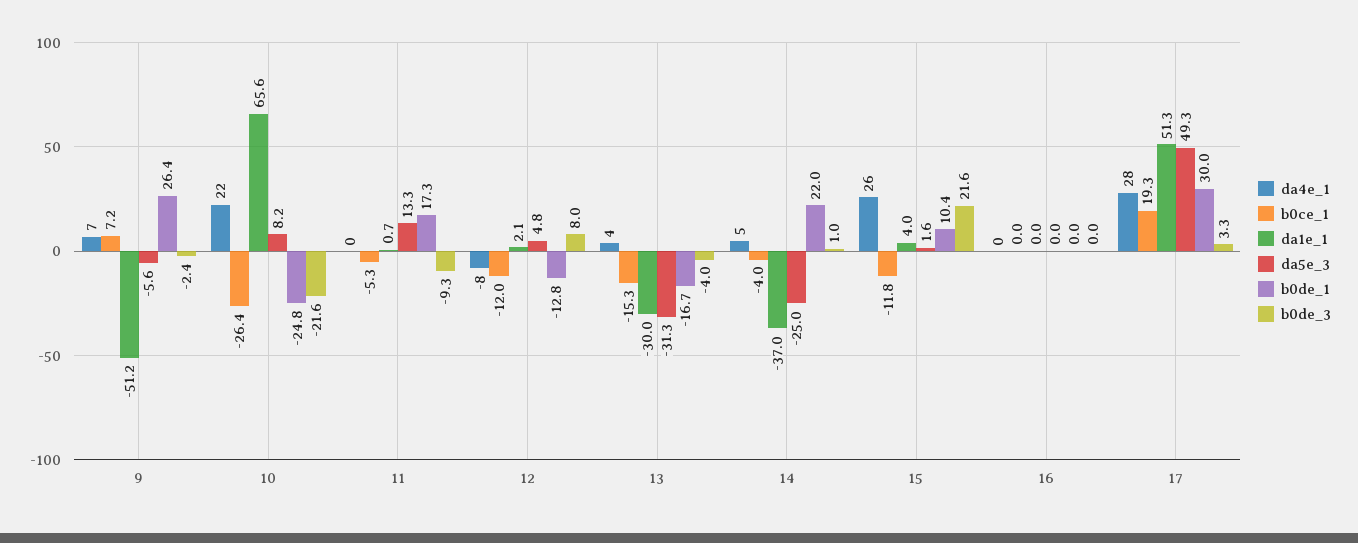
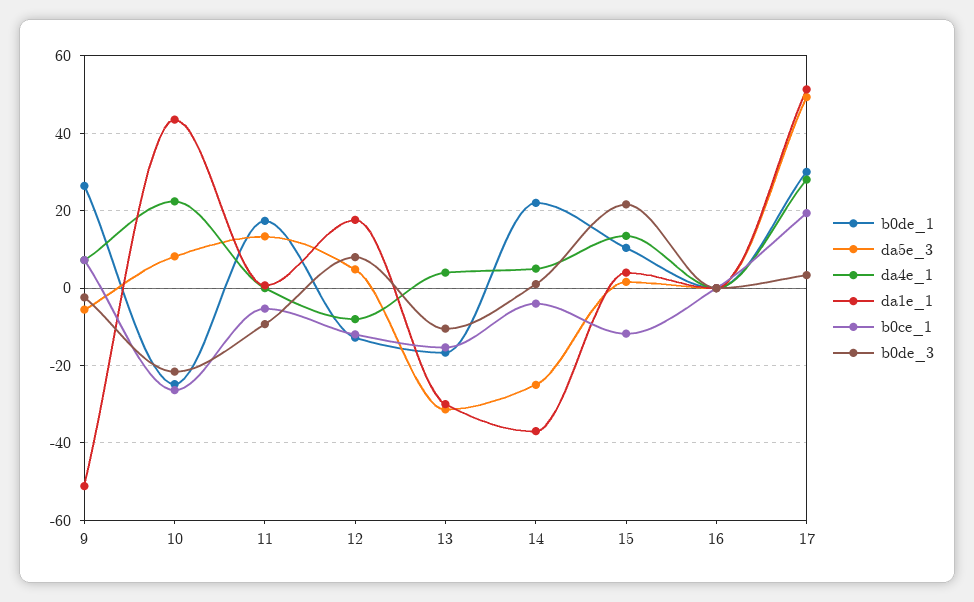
da1e_1, 10: 65.6 -> 44
da1e_1, 12: 2.1 -> 18
b0de_3, 13: -4 -> -10
da4e_1, 15: 26 -> 14

